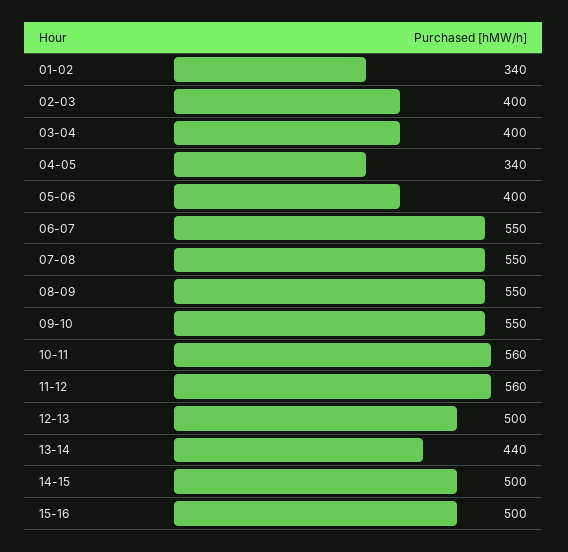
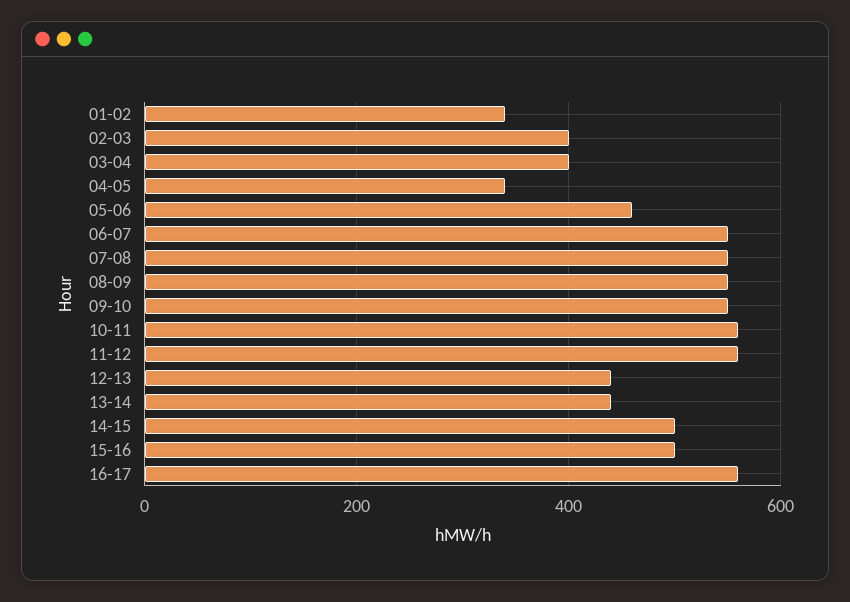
05-06: 400 -> 460
12-13: 500 -> 440
16-17: none -> 560

